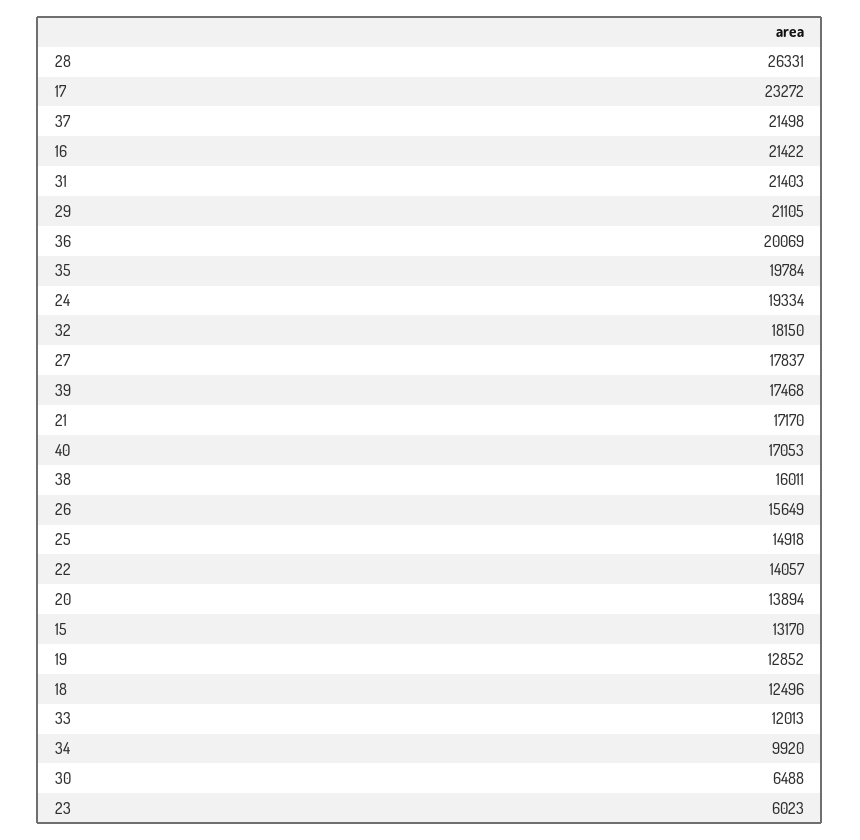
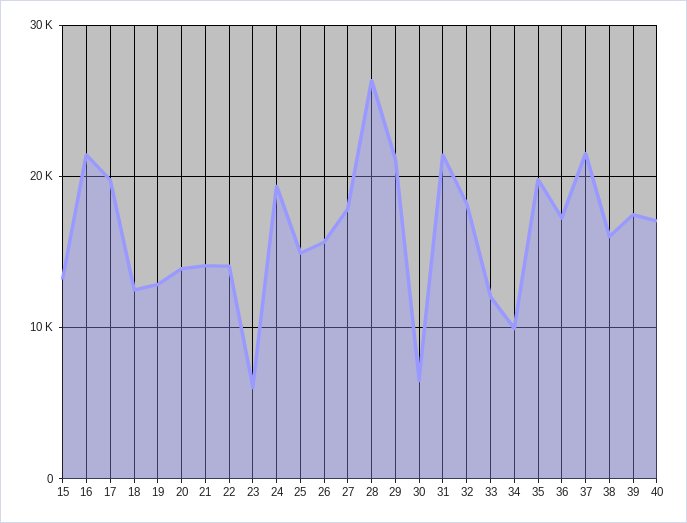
17: 23272 -> 20000
36: 20069 -> 17000
21: 17170 -> 14000

